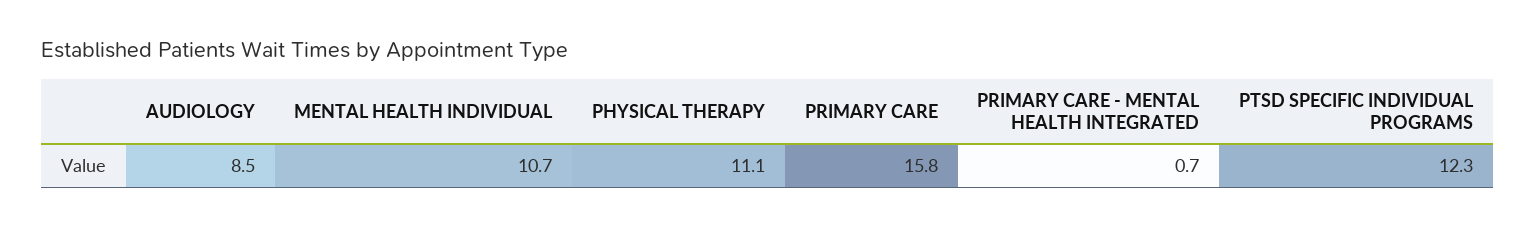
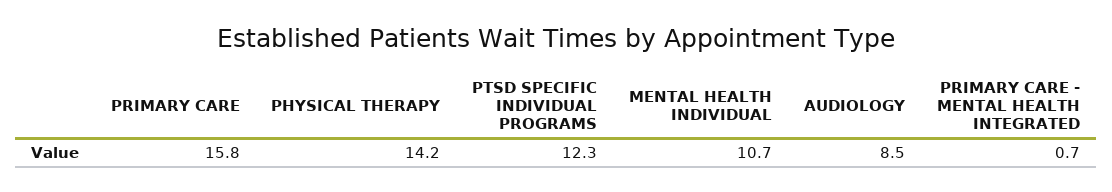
PHYSICAL THERAPY: 11.1 -> 14.2

